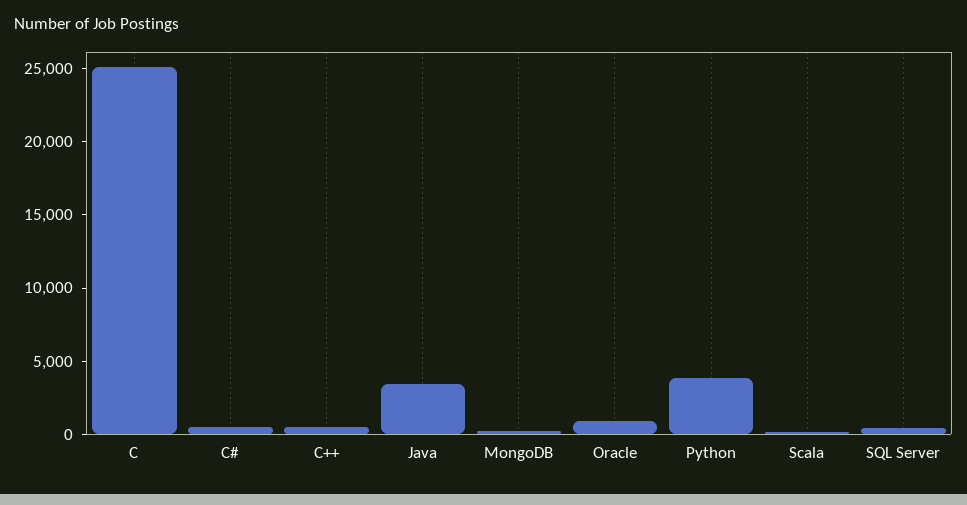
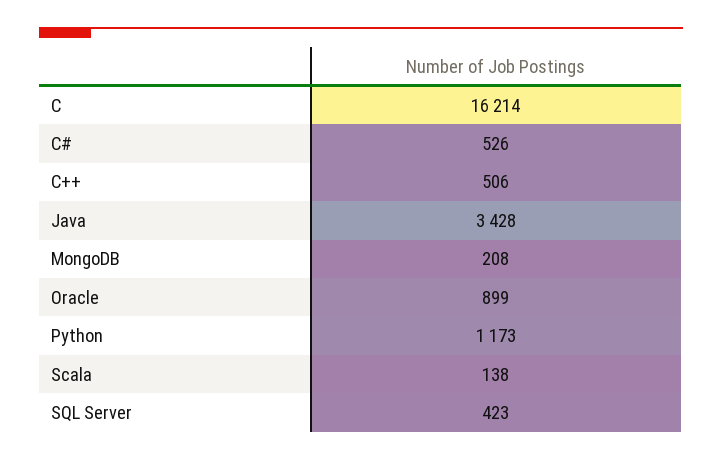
C: 25000 -> 16214
Python: 4000 -> 1173

